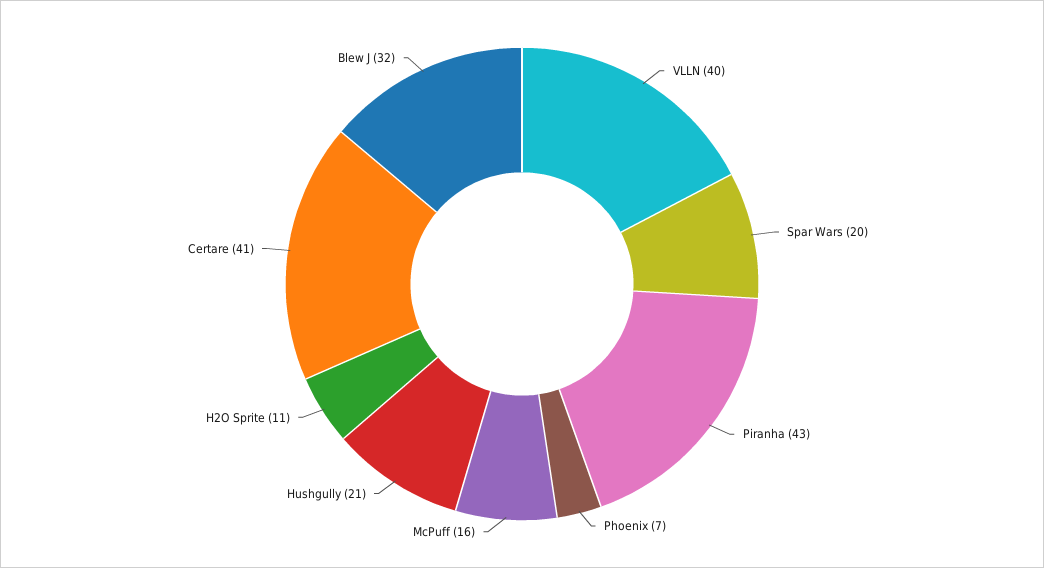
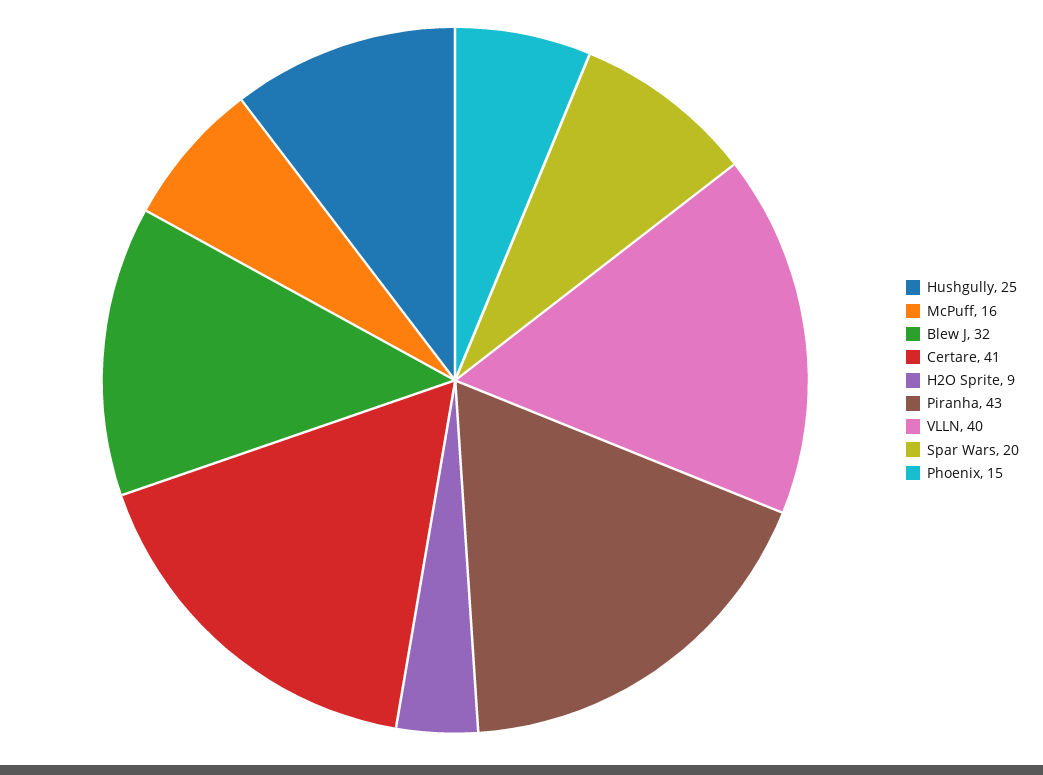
Phoenix: 7 -> 15
Hushgully: 21 -> 25
H2O Sprite: 11 -> 9

